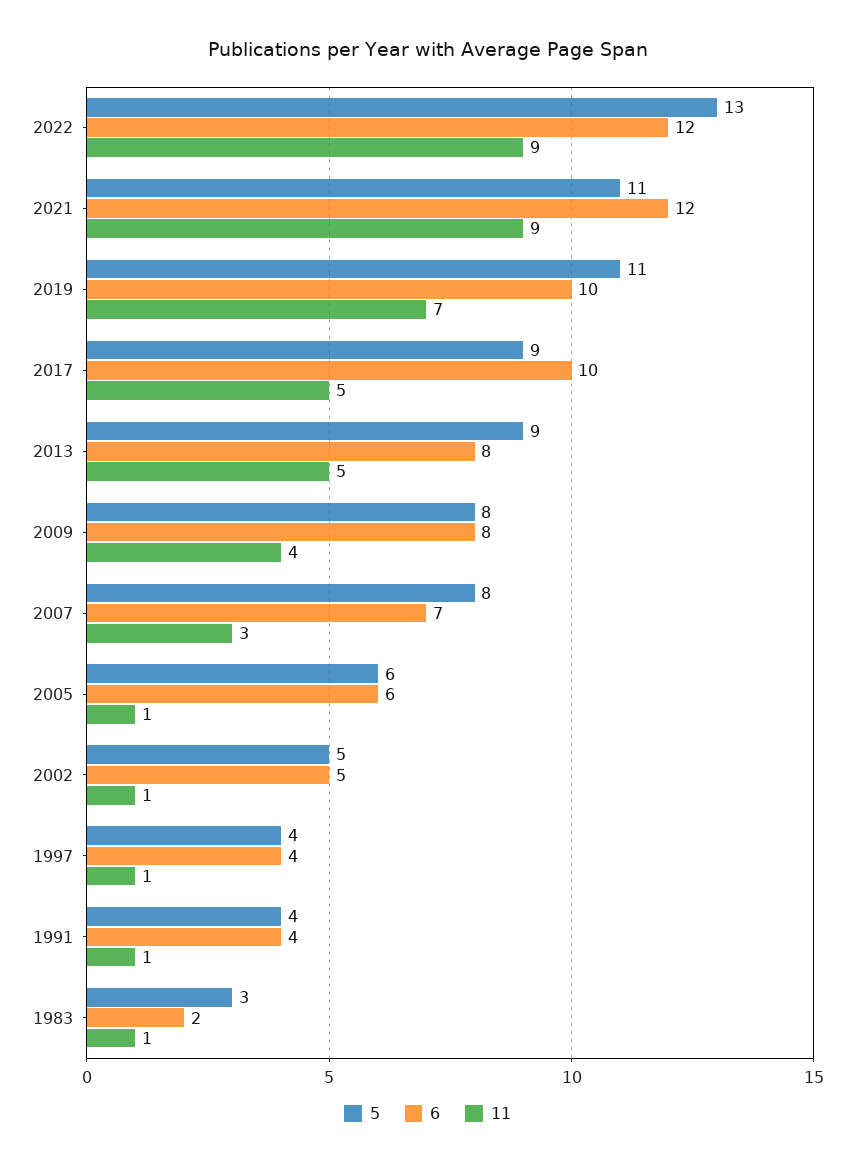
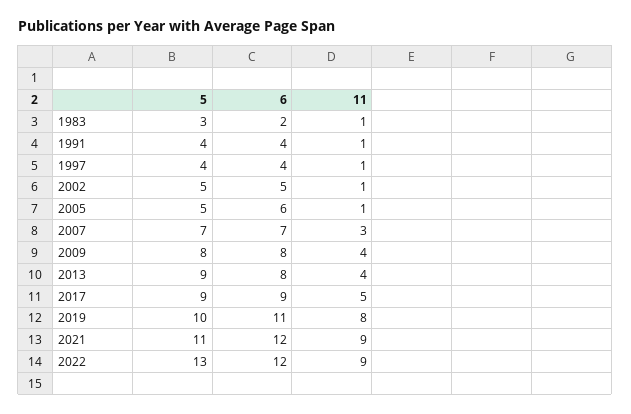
5, 2019: 11 -> 10
6, 2019: 10 -> 11
11, 2019: 7 -> 8
6, 2017: 10 -> 9
11, 2013: 5 -> 4
5, 2007: 8 -> 7
5, 2005: 6 -> 5

